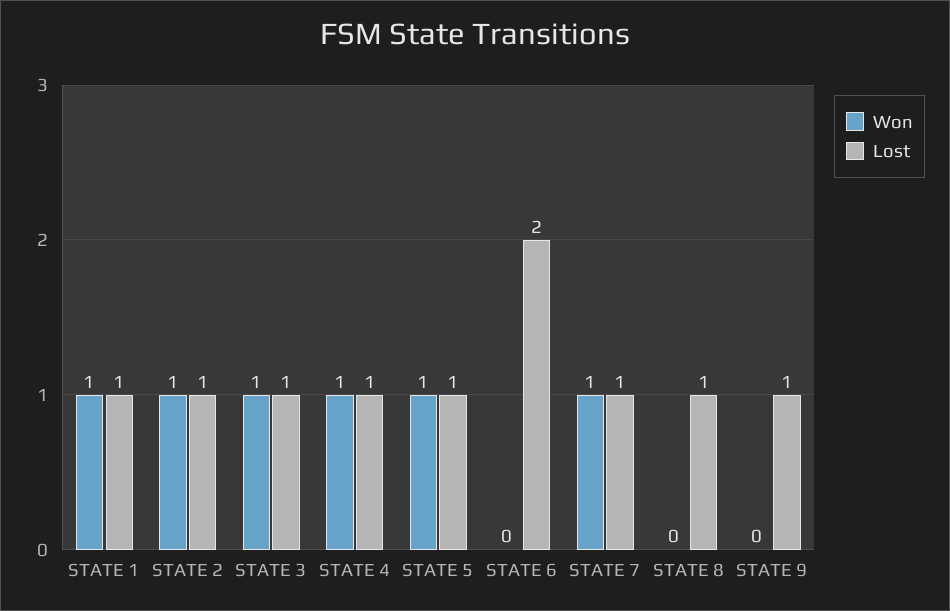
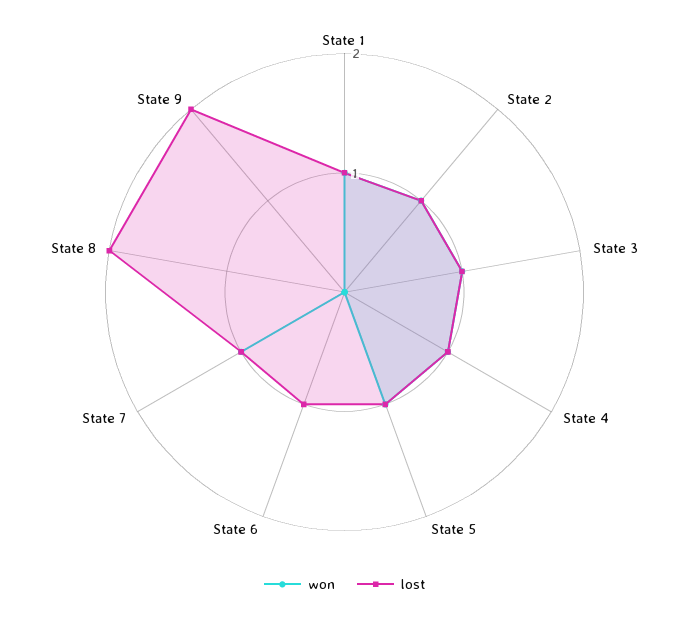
Lost, STATE 6: 2 -> 1
Lost, STATE 8: 1 -> 2
Lost, STATE 9: 1 -> 2

